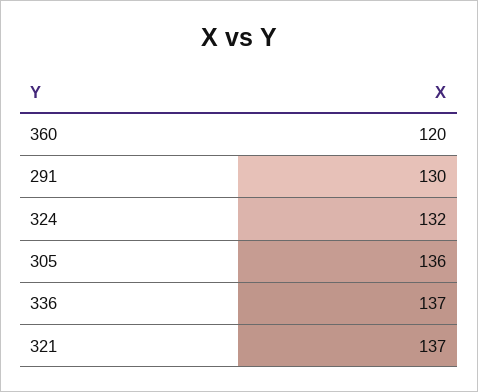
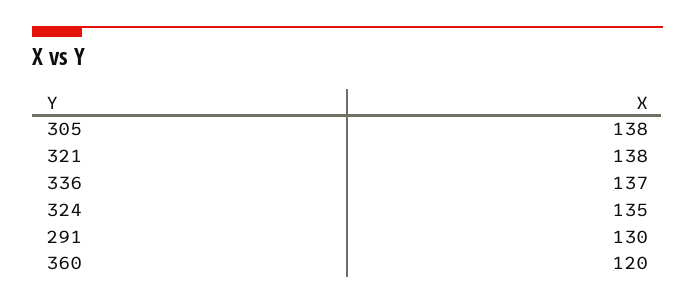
324: 132 -> 135
305: 136 -> 138
321: 137 -> 138

